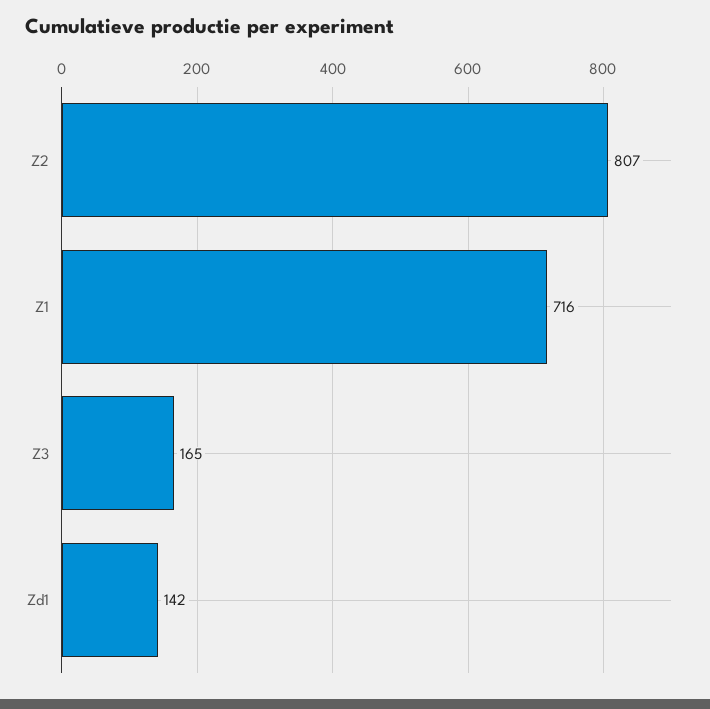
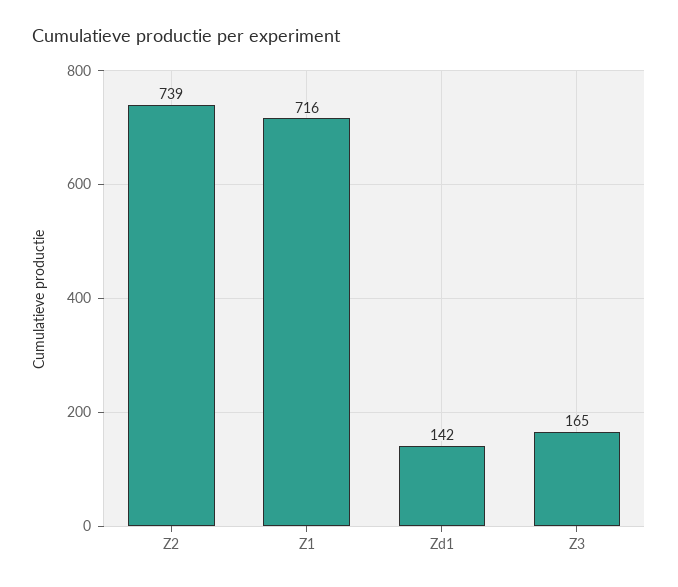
Z2: 807 -> 739

